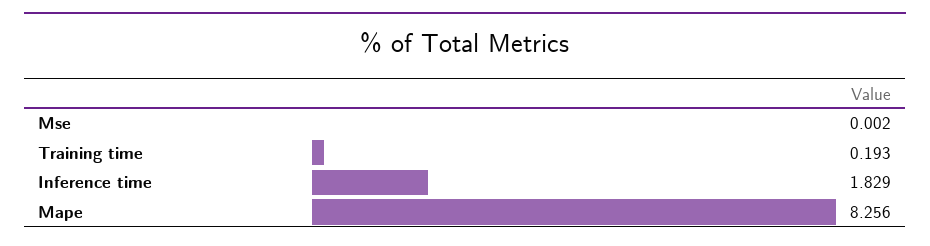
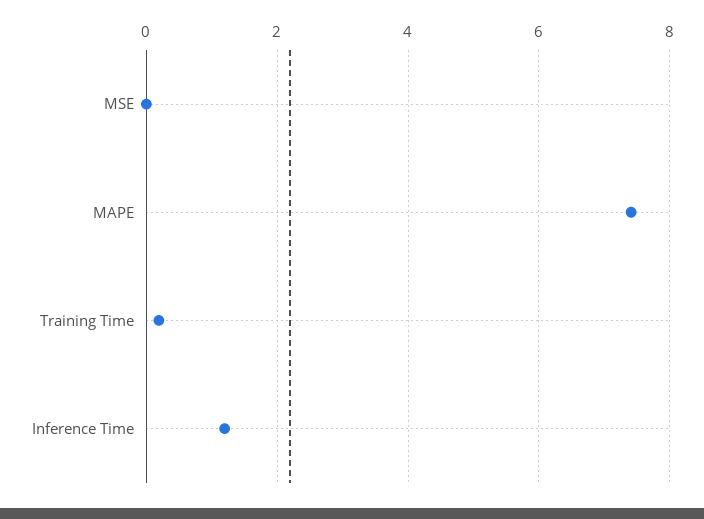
Inference time: 1.829 -> 1.2
Mape: 8.256 -> 7.4

